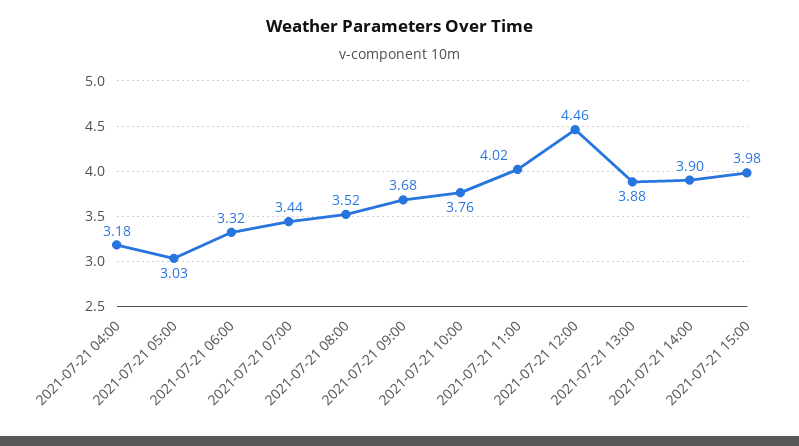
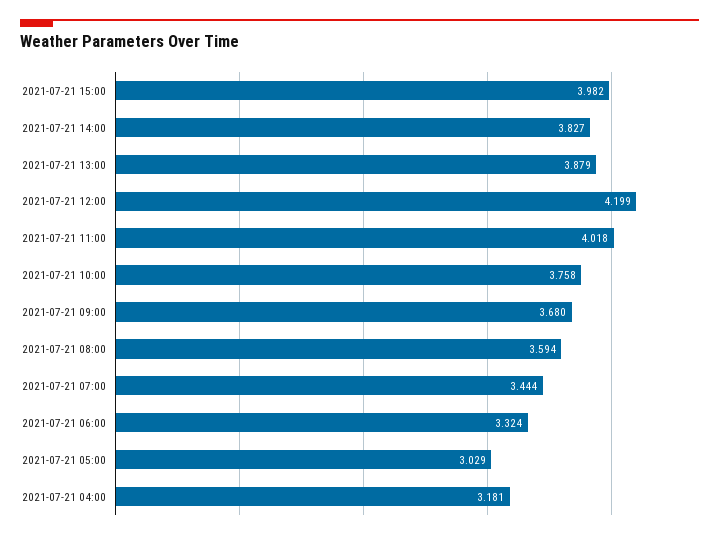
2021-07-21 08:00: 3.52 -> 3.594
2021-07-21 12:00: 4.46 -> 4.199
2021-07-21 14:00: 3.9 -> 3.827

